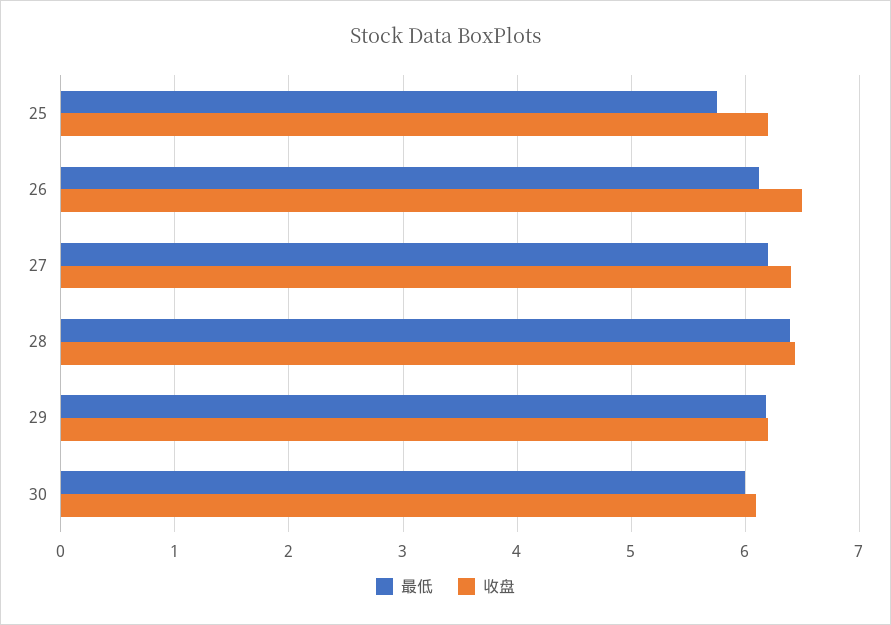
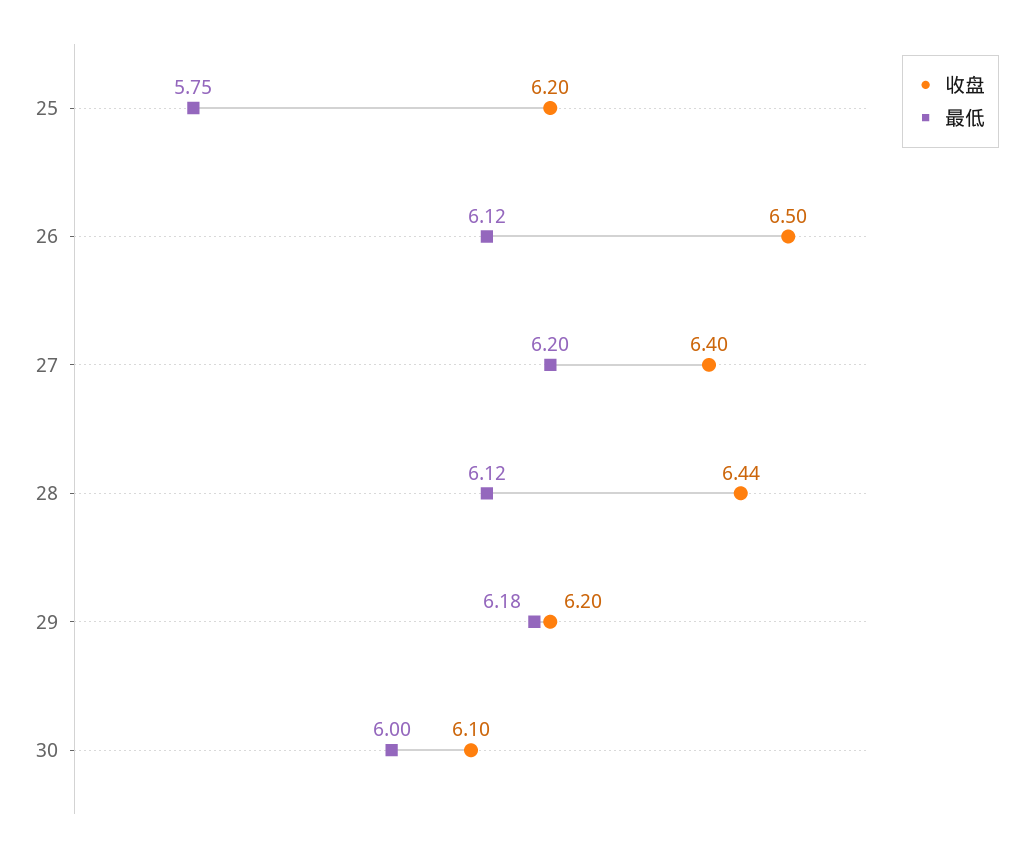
最低, 28: 6.4 -> 6.12

